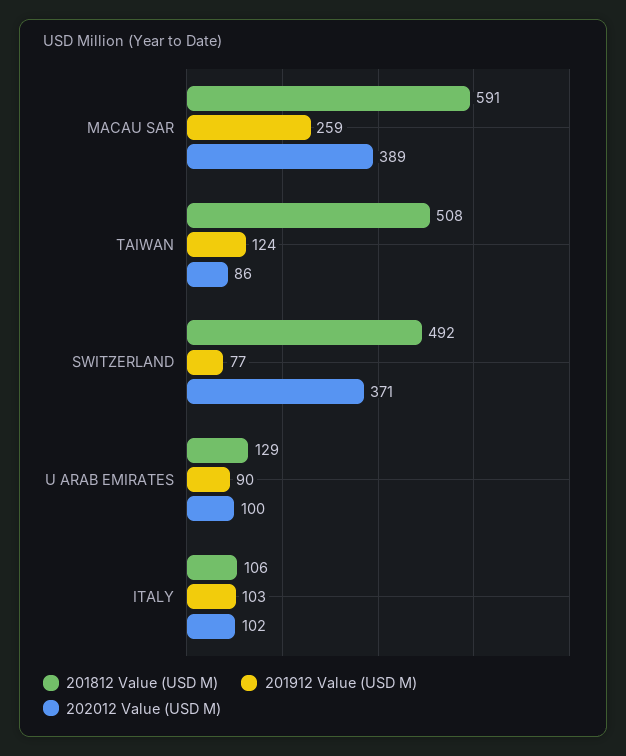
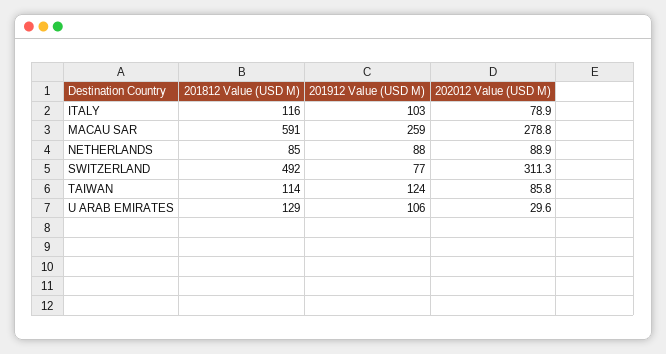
202012 Value (USD M), MACAU SAR: 389 -> 278.8
201812 Value (USD M), TAIWAN: 508 -> 114
202012 Value (USD M), SWITZERLAND: 371 -> 311.3
201912 Value (USD M), U ARAB EMIRATES: 90 -> 106
202012 Value (USD M), U ARAB EMIRATES: 100 -> 29.6
201812 Value (USD M), ITALY: 106 -> 116
202012 Value (USD M), ITALY: 102 -> 78.9
201812 Value (USD M), NETHERLANDS: none -> 85
201912 Value (USD M), NETHERLANDS: none -> 88
202012 Value (USD M), NETHERLANDS: none -> 88.9

